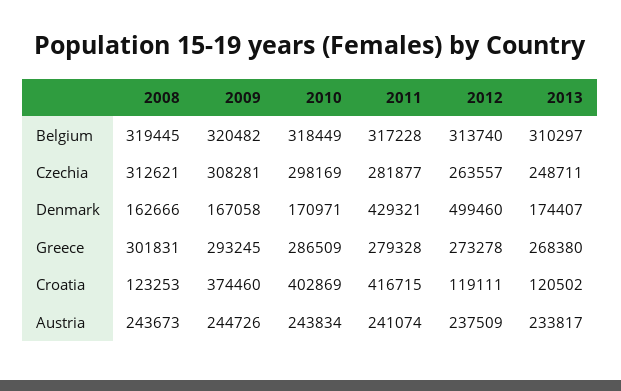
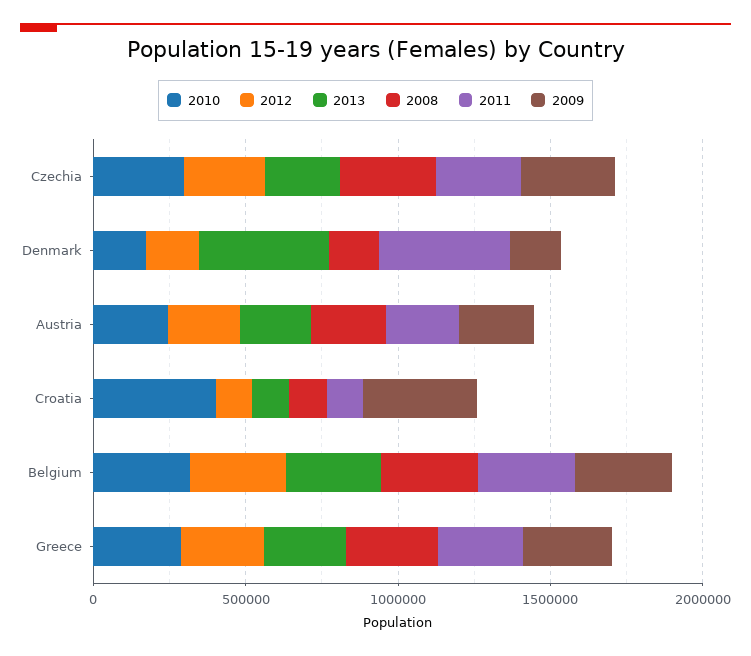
2012, Denmark: 499460 -> 200000
2013, Denmark: 174407 -> 400000
2011, Croatia: 416715 -> 100000

